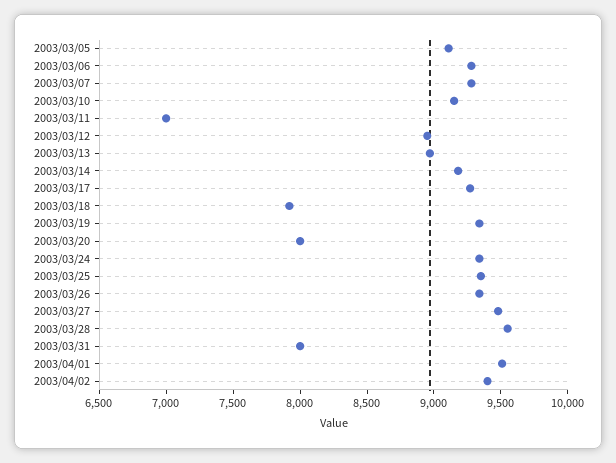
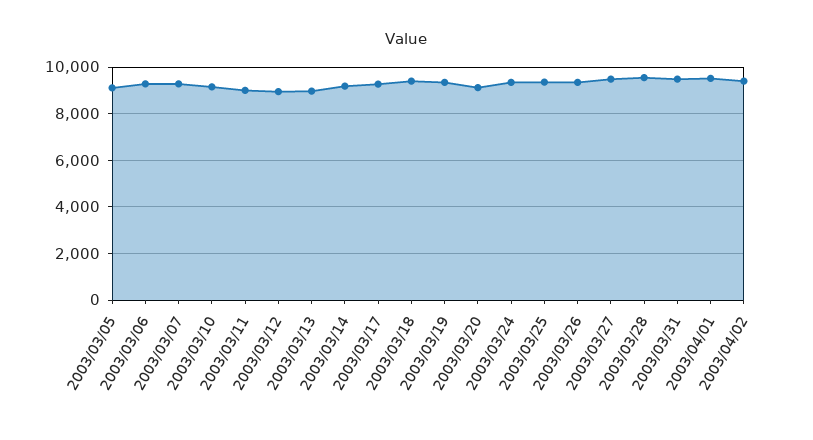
2003/03/11: 7000 -> 9000
2003/03/18: 7900 -> 9500
2003/03/20: 8000 -> 9000
2003/03/31: 8000 -> 9500

